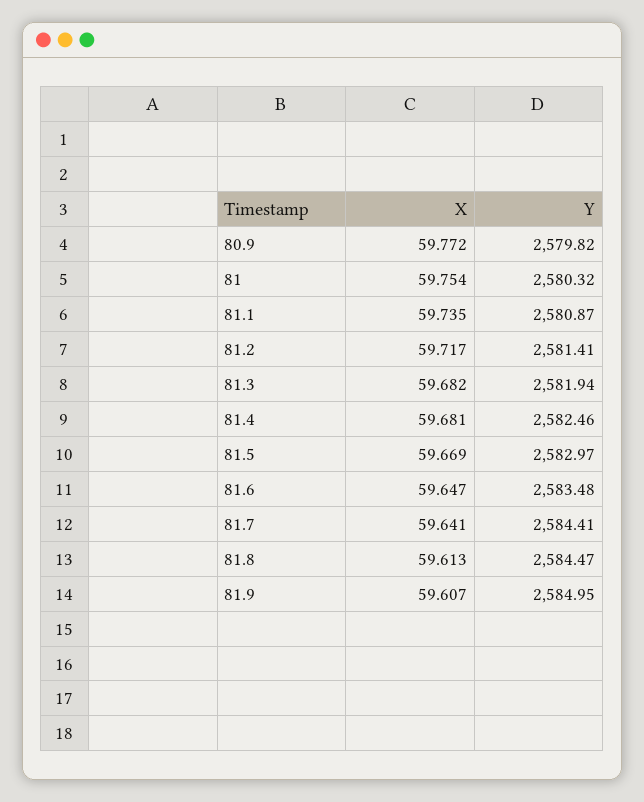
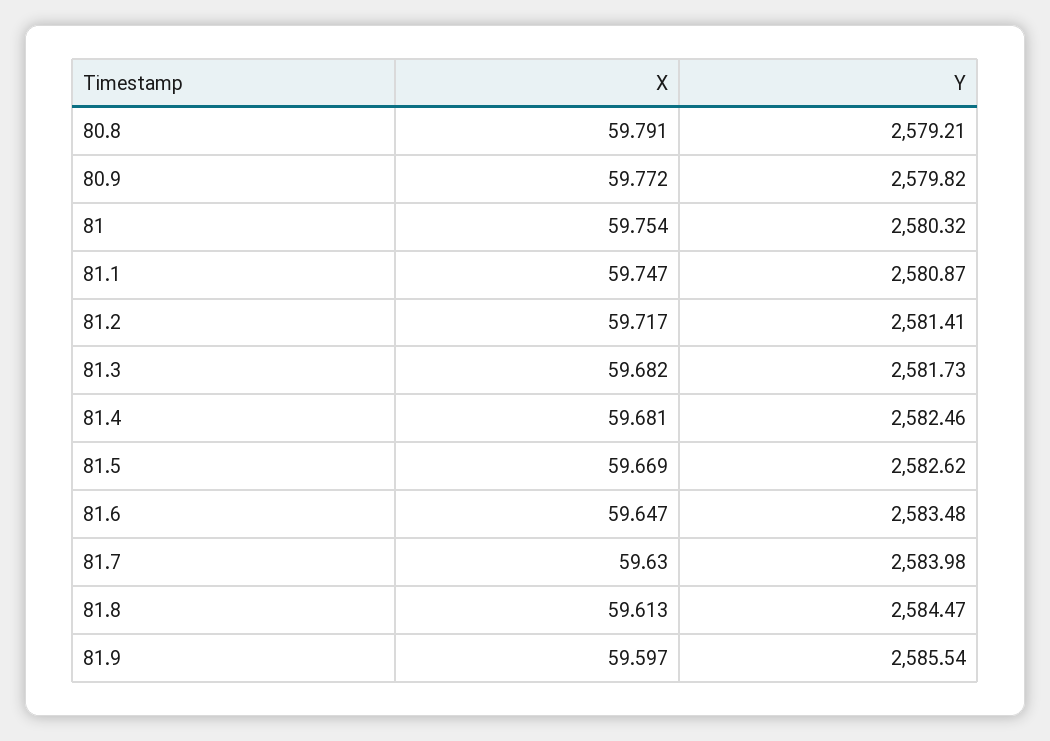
X, 81.1: 59.735 -> 59.747
Y, 81.3: 2581.94 -> 2581.73
Y, 81.5: 2582.97 -> 2582.62
X, 81.7: 59.641 -> 59.63
Y, 81.7: 2584.41 -> 2583.98
X, 81.9: 59.607 -> 59.597
Y, 81.9: 2584.95 -> 2585.54
X, 80.8: none -> 59.791
Y, 80.8: none -> 2579.21

